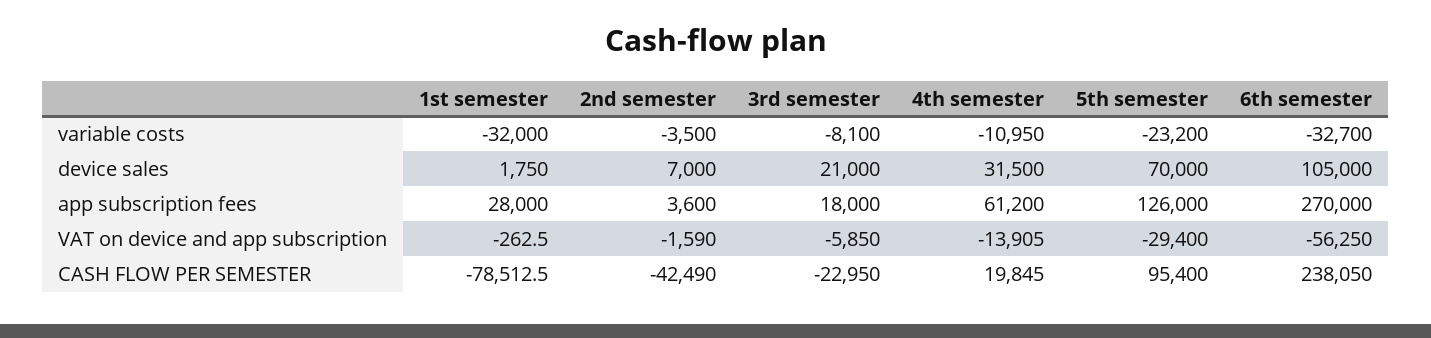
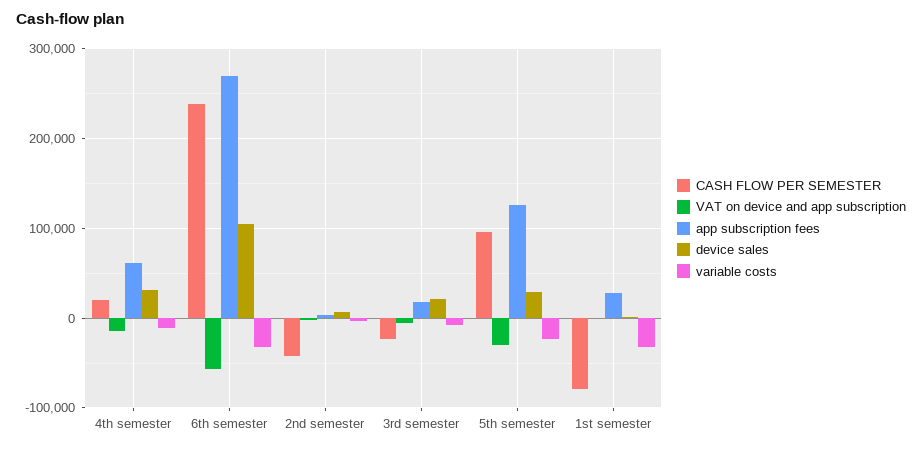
device sales, 5th semester: 70000 -> 30000

